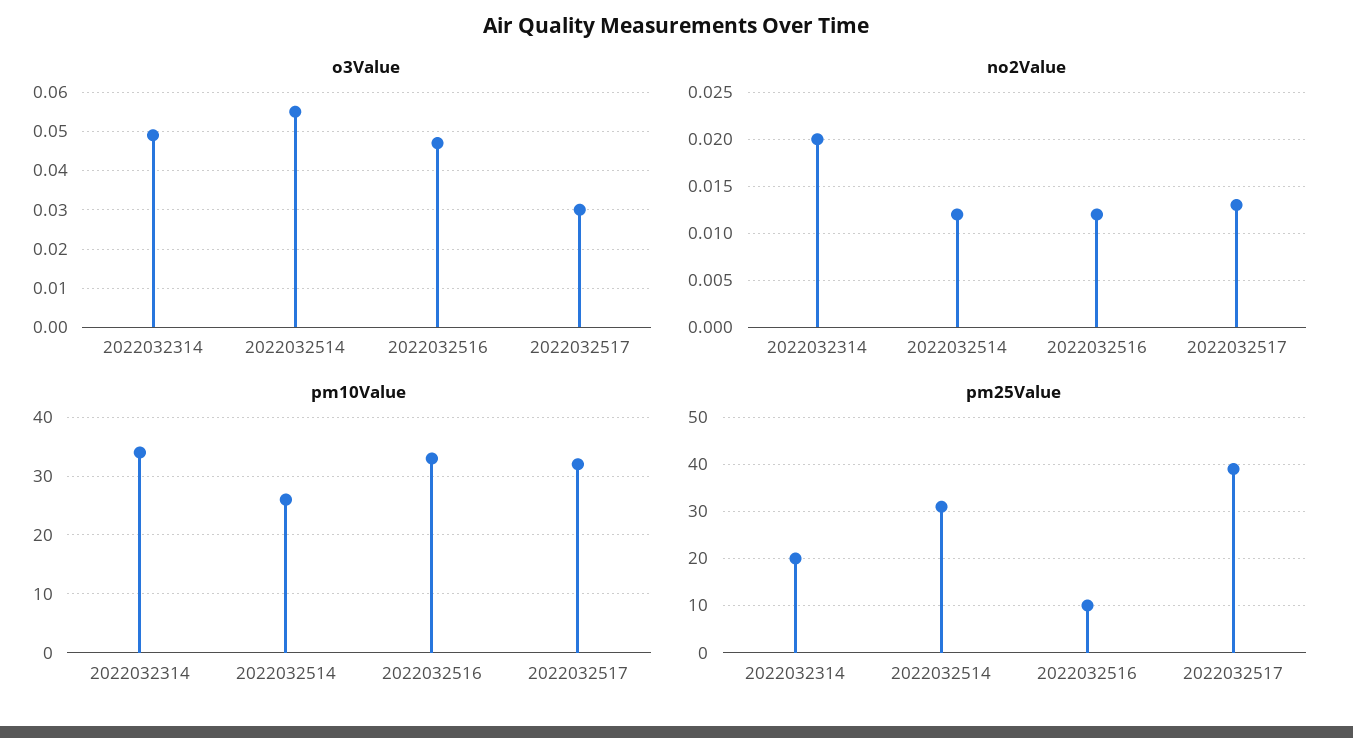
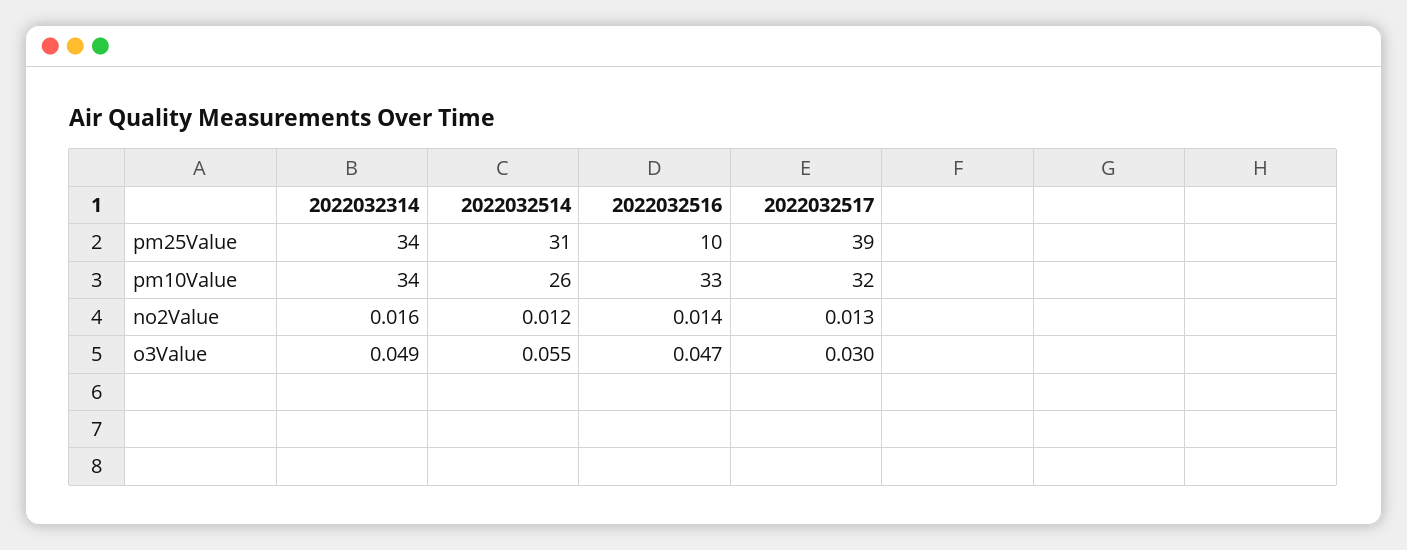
no2Value, 2022032314: 0.02 -> 0.016
no2Value, 2022032516: 0.012 -> 0.014
pm25Value, 2022032314: 20 -> 34

